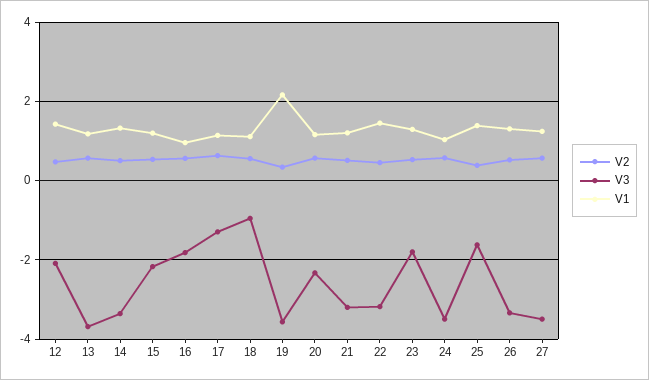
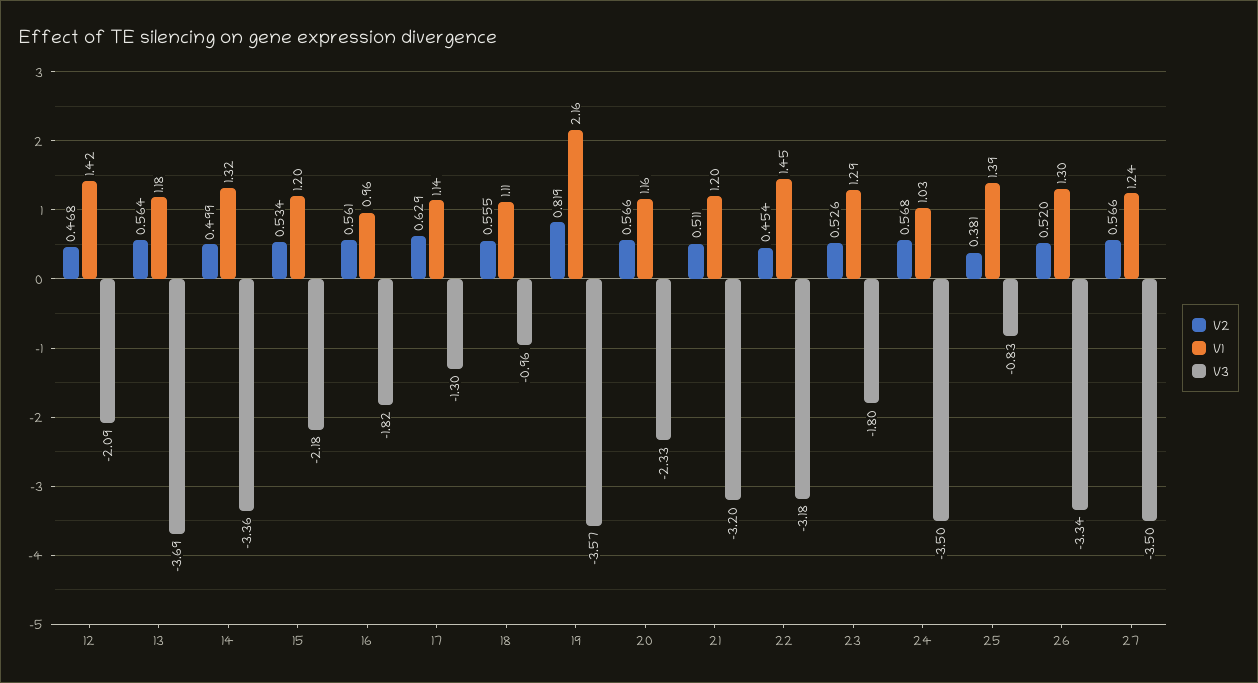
V2, 19: 0.4 -> 0.819
V3, 25: -1.6 -> -0.83

